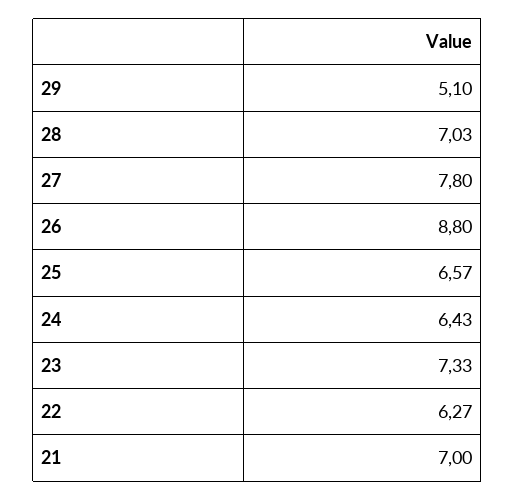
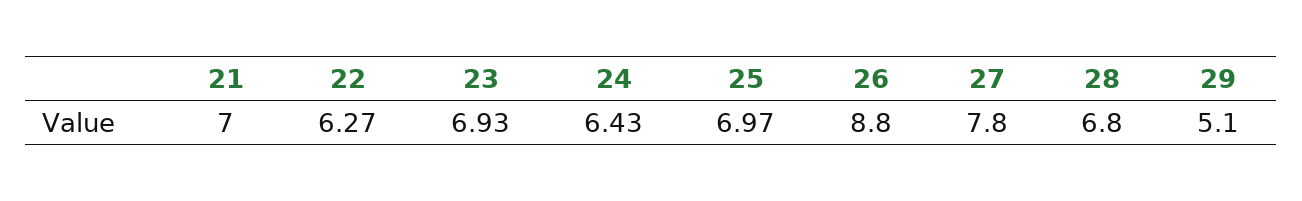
28: 7.03 -> 6.8
25: 6.57 -> 6.97
23: 7.33 -> 6.93

